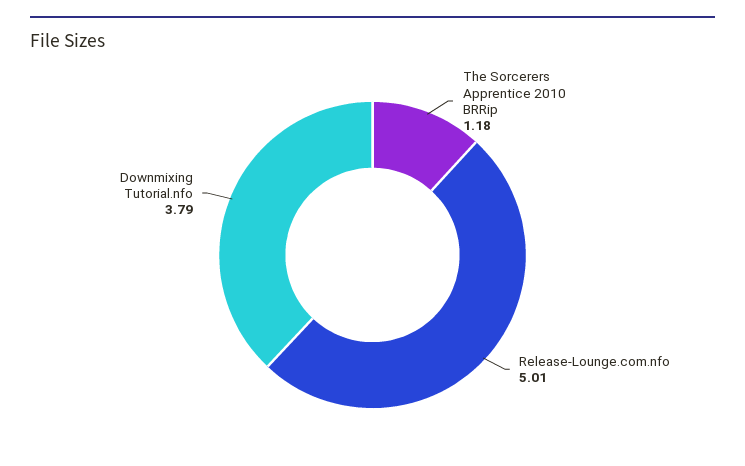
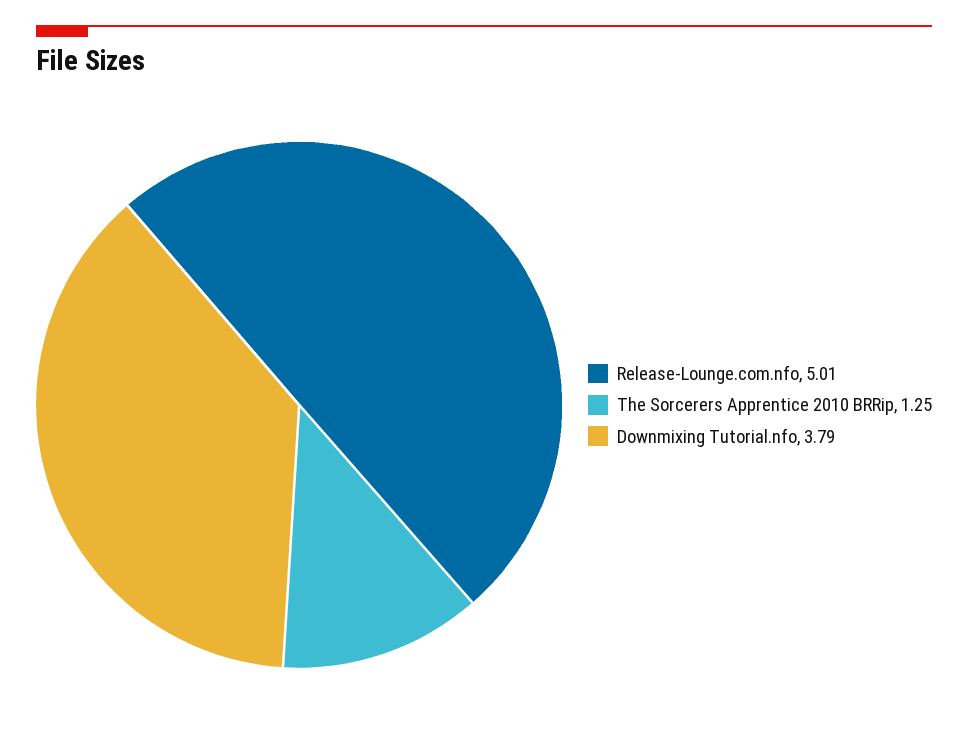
The Sorcerers Apprentice 2010 BRRip: 1.18 -> 1.25

